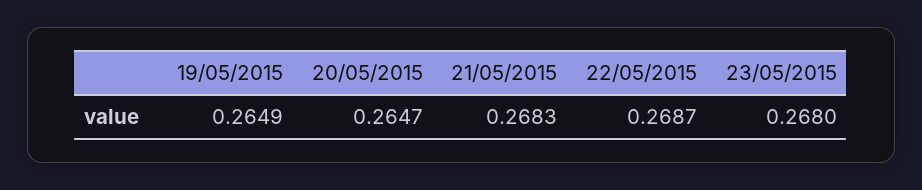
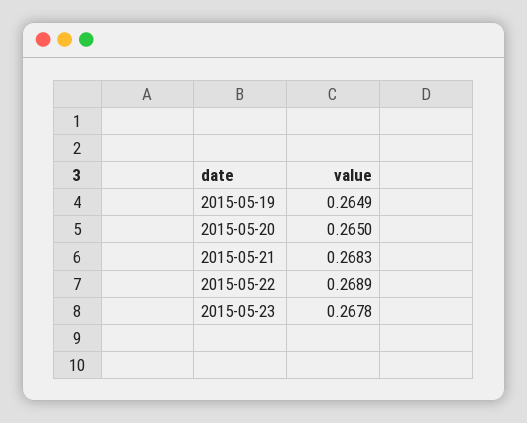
20/05/2015: 0.2647 -> 0.265
22/05/2015: 0.2687 -> 0.2689
23/05/2015: 0.268 -> 0.2678

